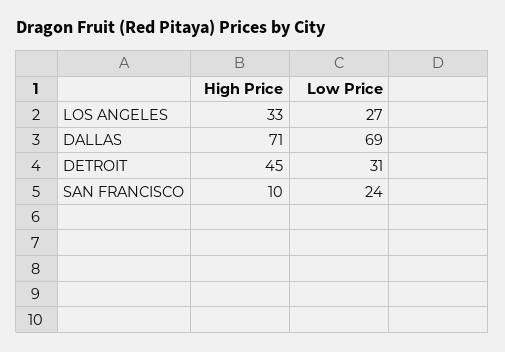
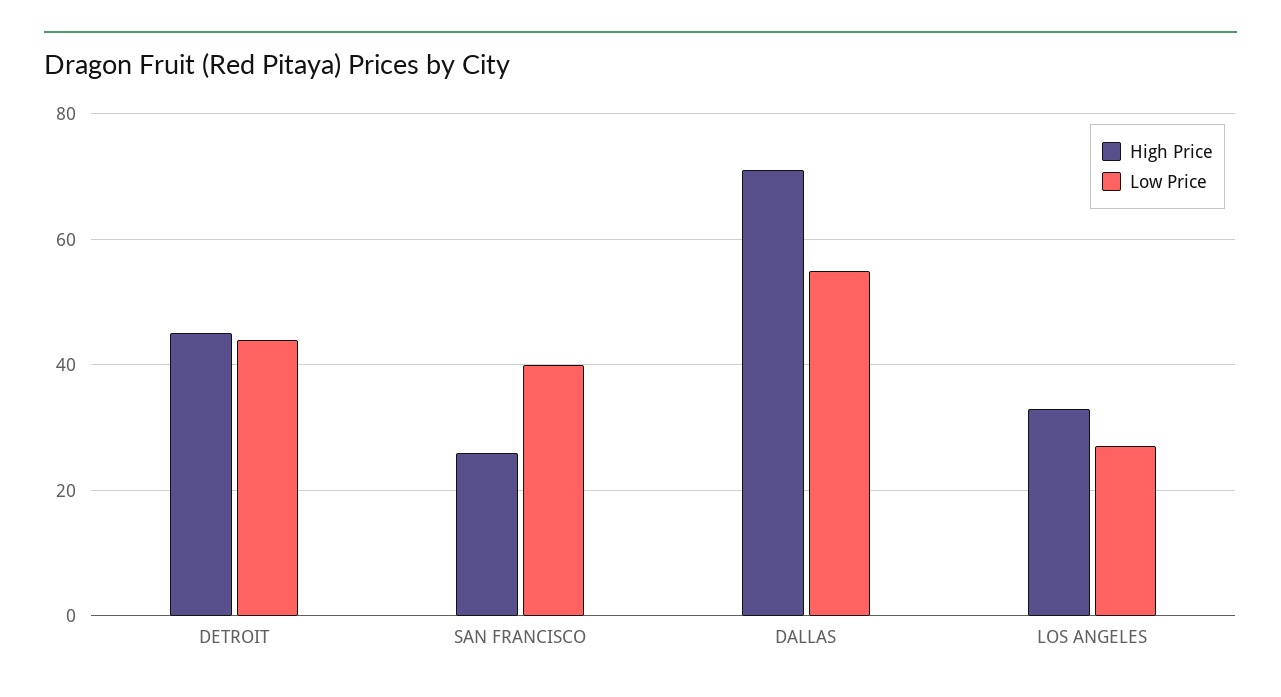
Low Price, DALLAS: 69 -> 55
Low Price, DETROIT: 31 -> 45
High Price, SAN FRANCISCO: 10 -> 25
Low Price, SAN FRANCISCO: 24 -> 40

